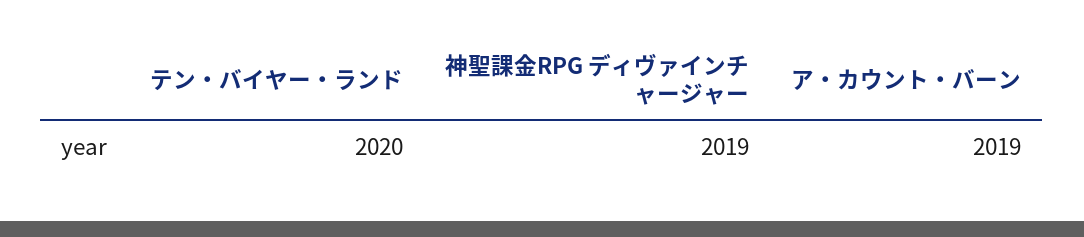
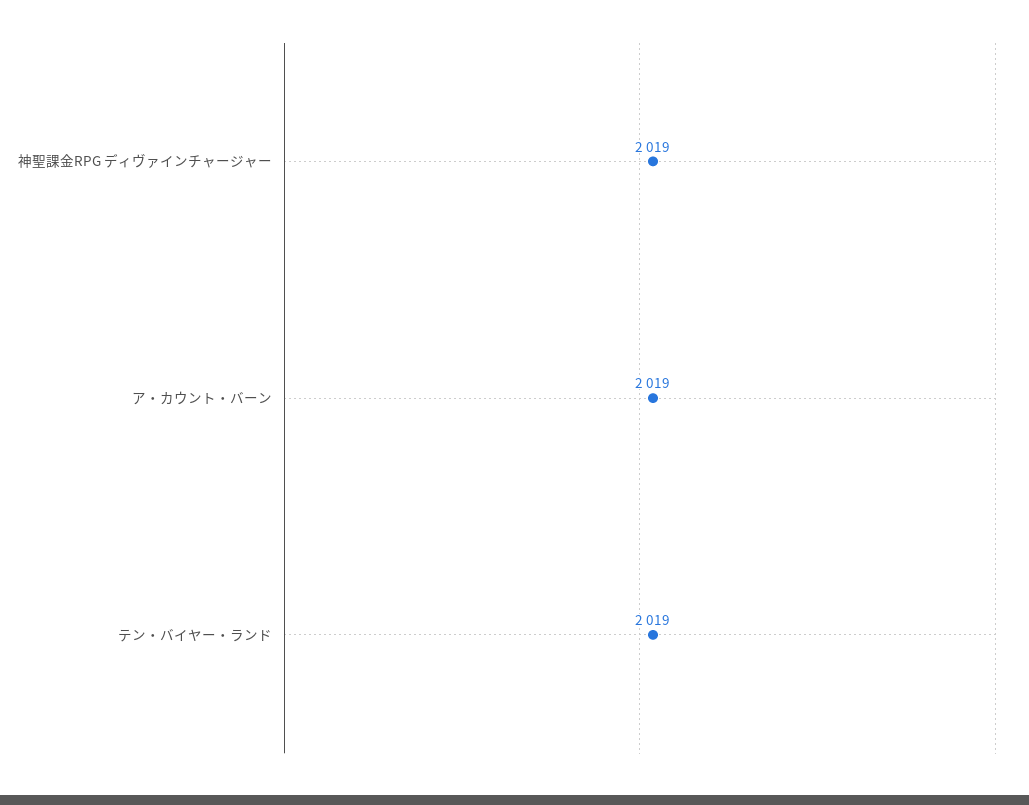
テン・バイヤー・ランド: 2020 -> 2019

